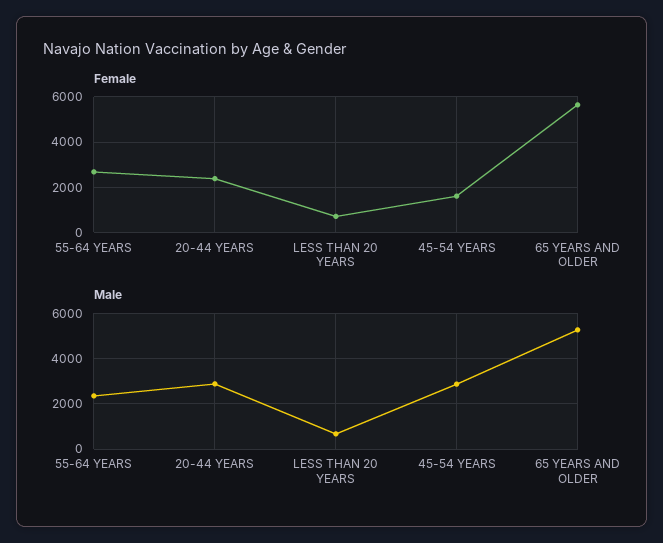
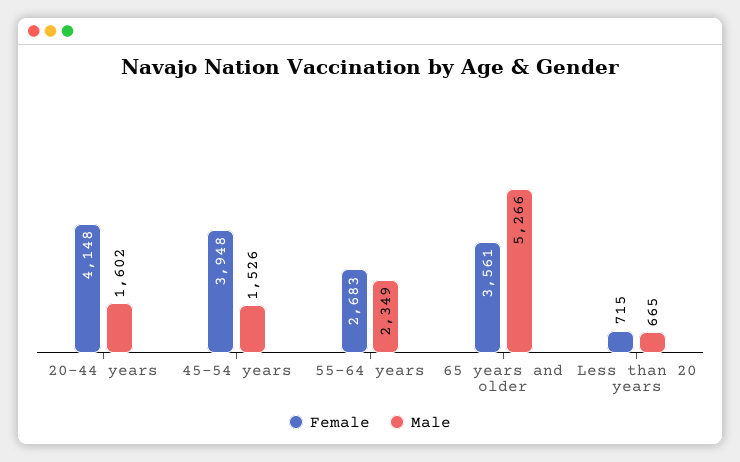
Female, 20-44 YEARS: 2500 -> 4148
Female, 45-54 YEARS: 1500 -> 3948
Female, 65 YEARS AND OLDER: 5500 -> 3561
Male, 20-44 YEARS: 3000 -> 1602
Male, 45-54 YEARS: 3000 -> 1526

